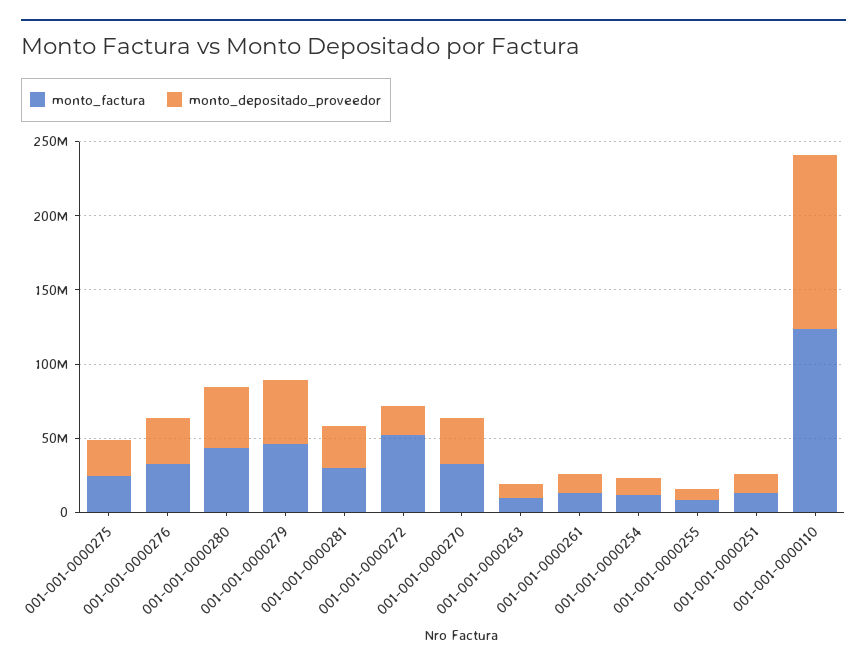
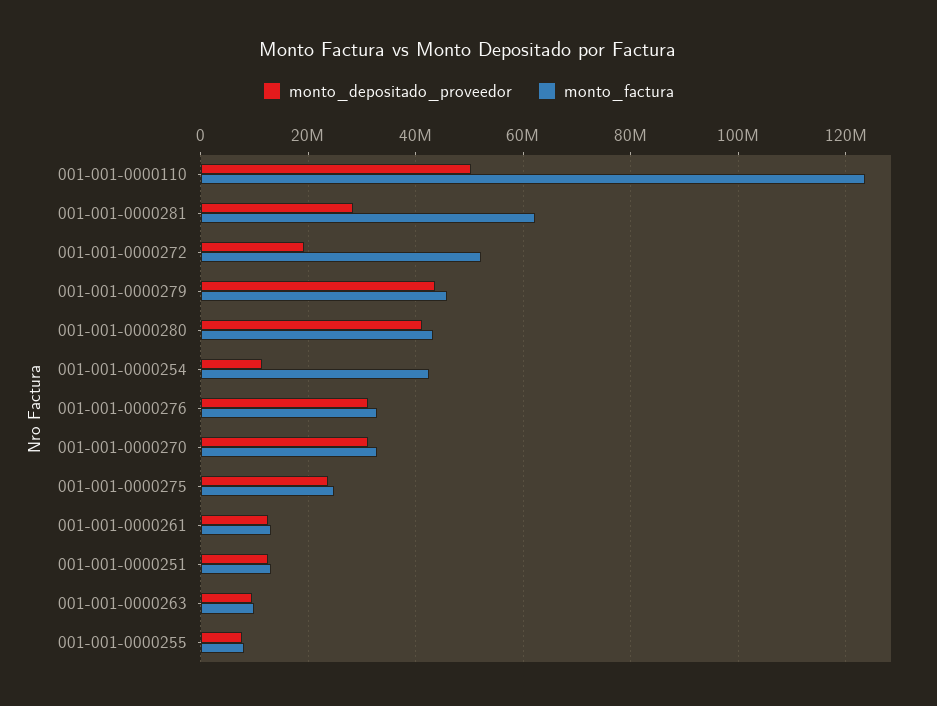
monto_factura, 001-001-0000281: 30000000 -> 62000000
monto_factura, 001-001-0000254: 10000000 -> 42000000
monto_depositado_proveedor, 001-001-0000110: 120000000 -> 50000000

